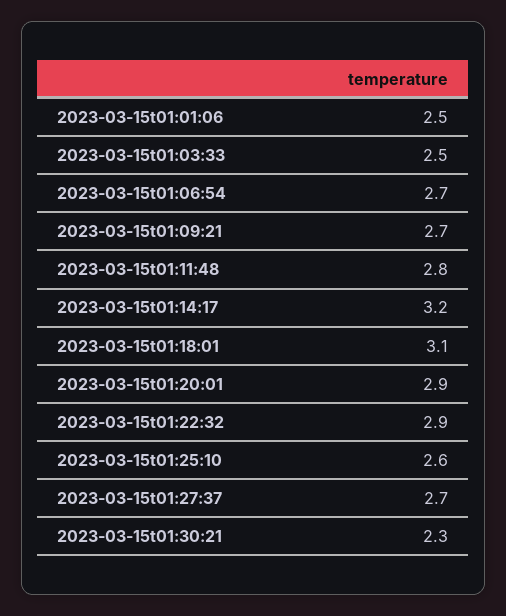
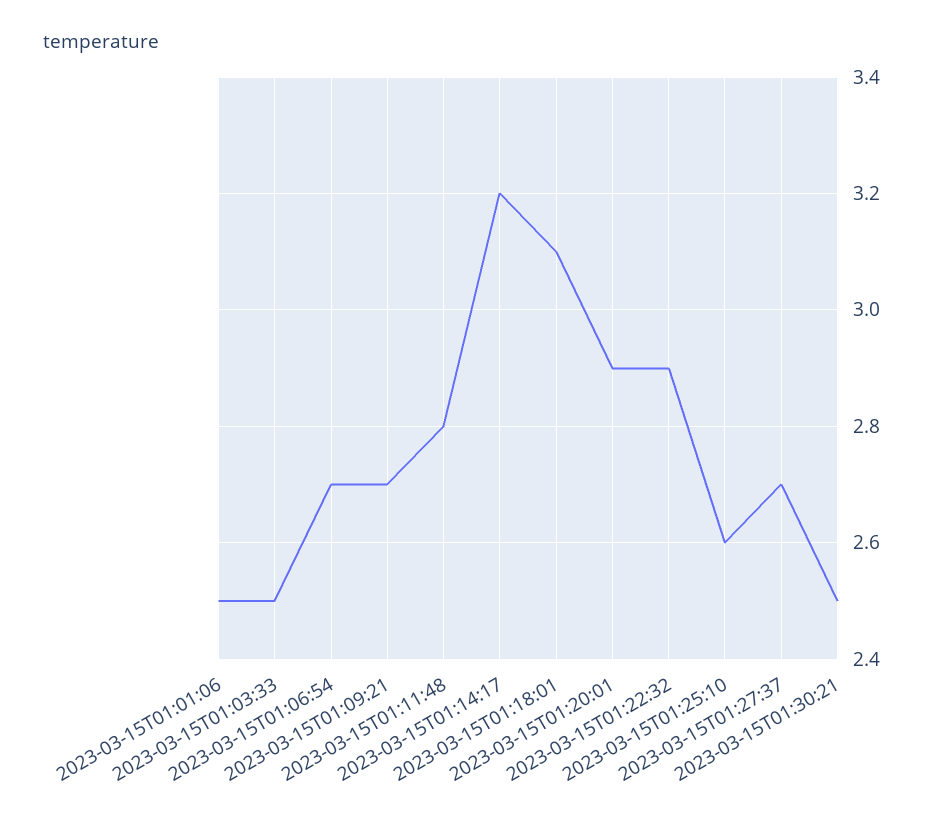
2023-03-15t01:30:21: 2.3 -> 2.5

